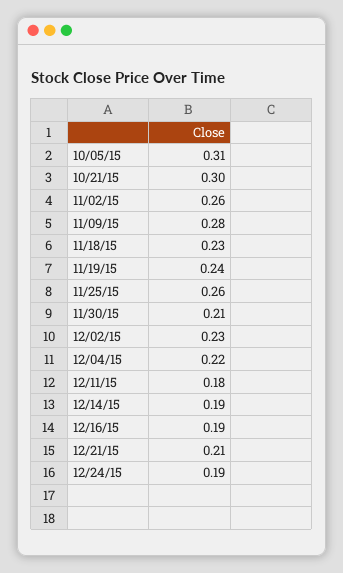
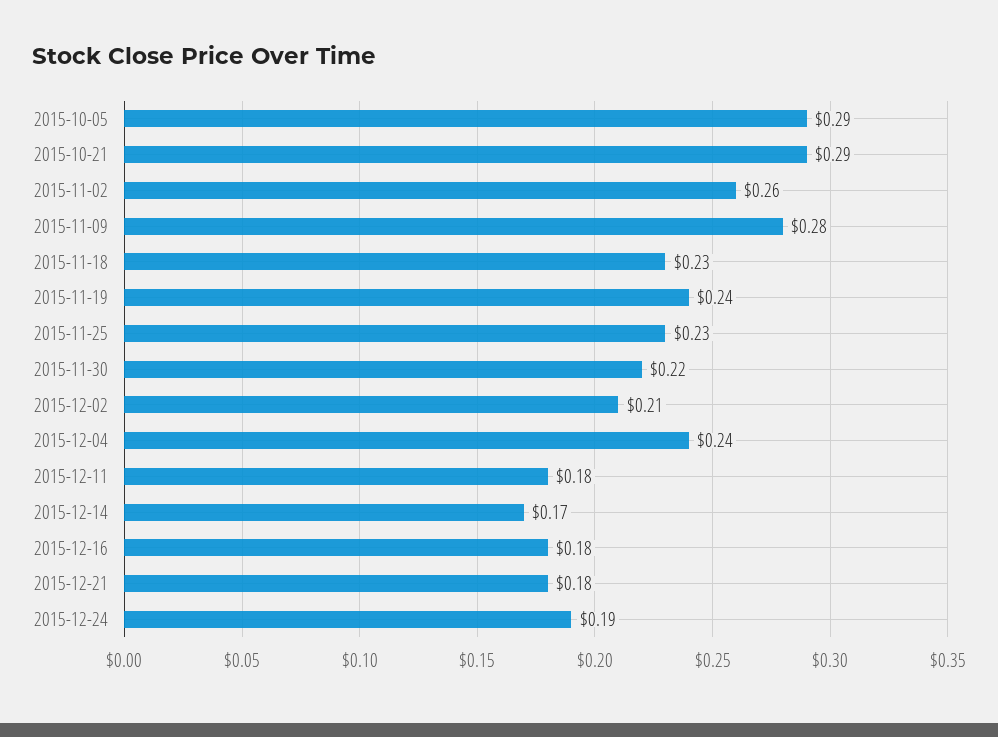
10/05/15: 0.31 -> 0.29
10/21/15: 0.3 -> 0.29
11/25/15: 0.26 -> 0.23
11/30/15: 0.21 -> 0.22
12/02/15: 0.23 -> 0.21
12/04/15: 0.22 -> 0.24
12/14/15: 0.19 -> 0.17
12/16/15: 0.19 -> 0.18
12/21/15: 0.21 -> 0.18

